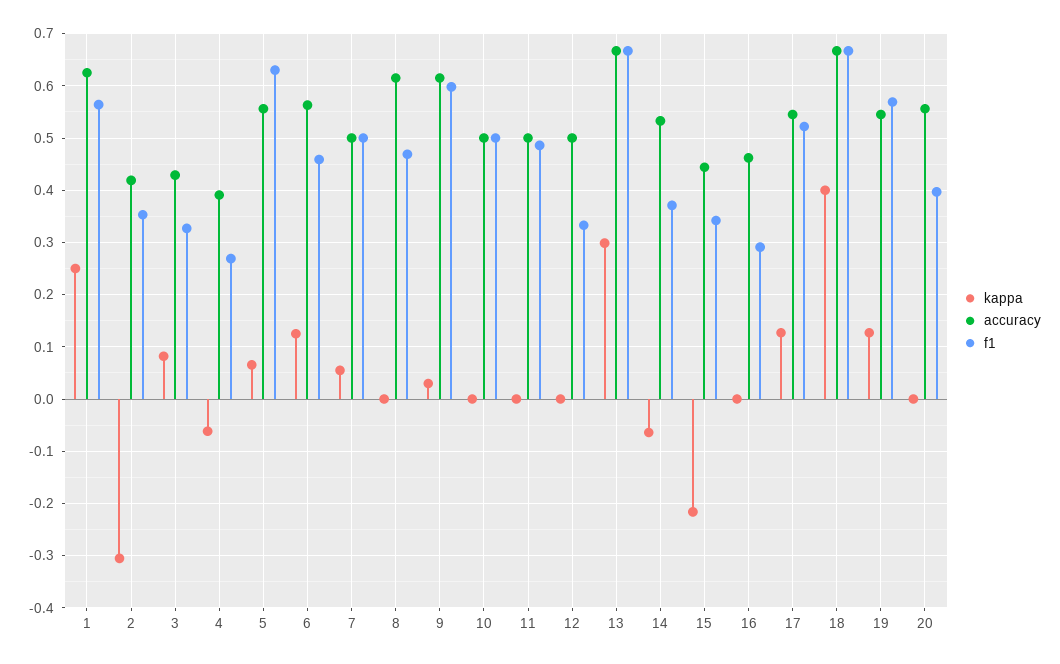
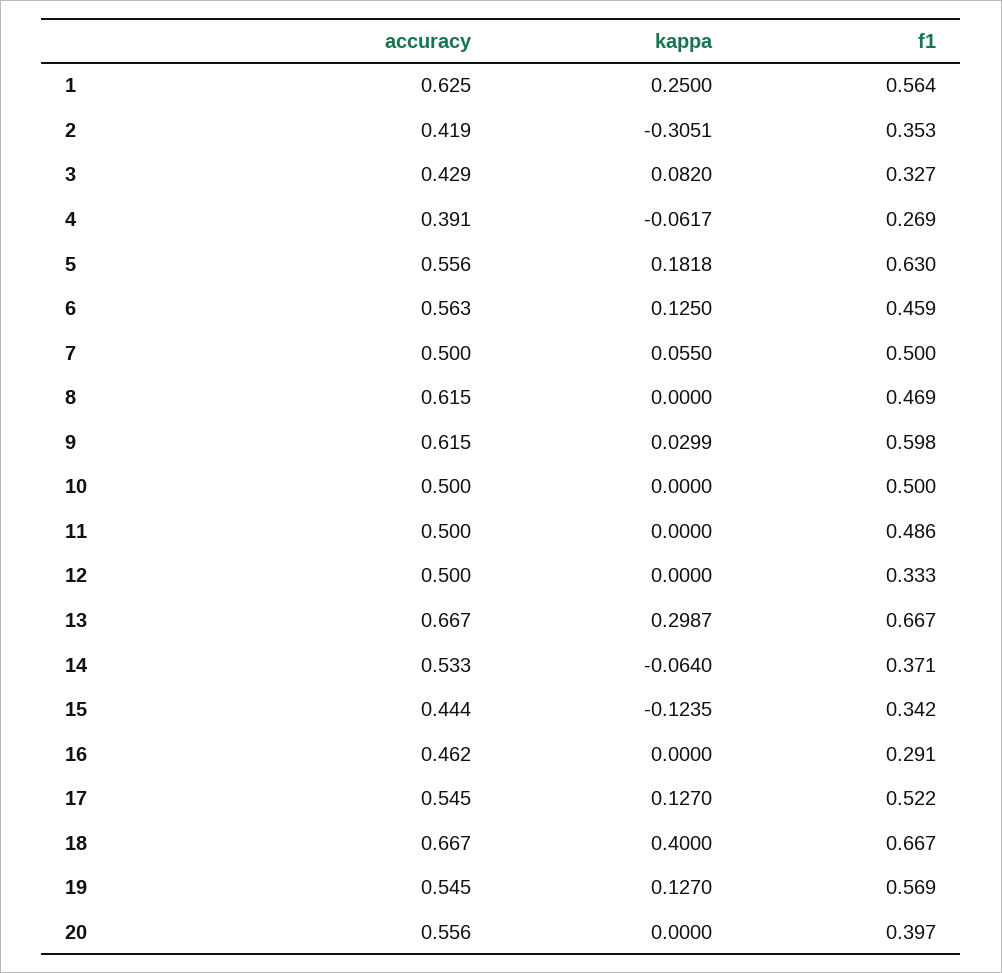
kappa, 5: 0.06 -> 0.1818
kappa, 15: -0.22 -> -0.1235

